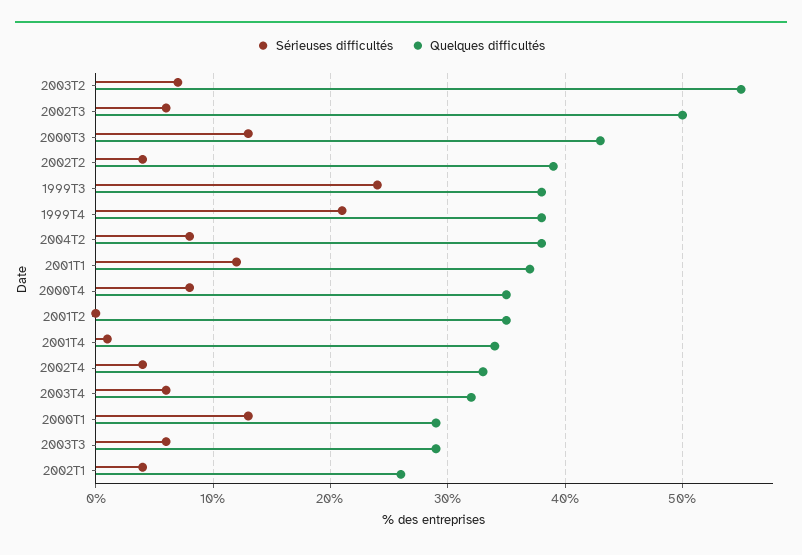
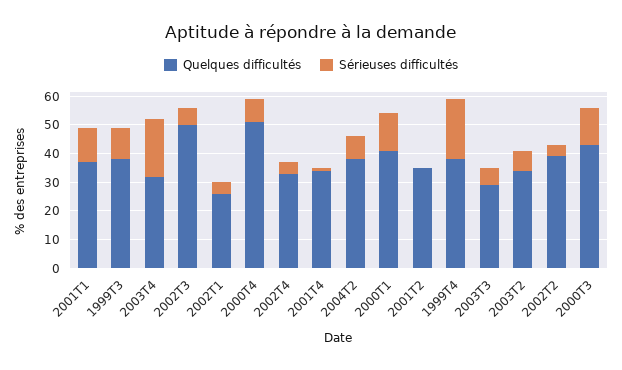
Quelques difficultés, 2003T2: 55 -> 35
Sérieuses difficultés, 1999T3: 24 -> 10
Quelques difficultés, 2000T4: 35 -> 50
Sérieuses difficultés, 2003T4: 6 -> 20
Quelques difficultés, 2000T1: 29 -> 40

